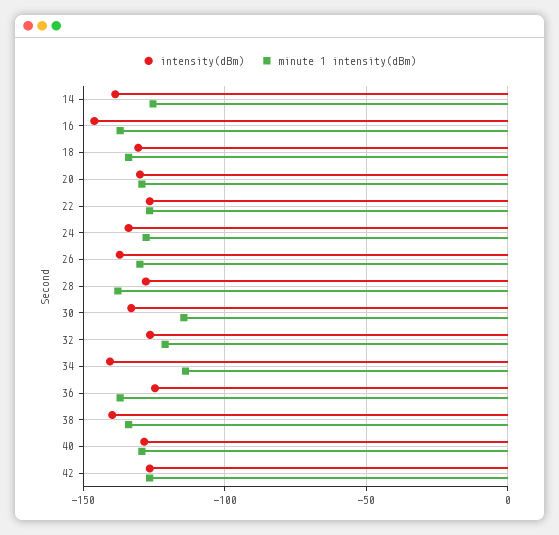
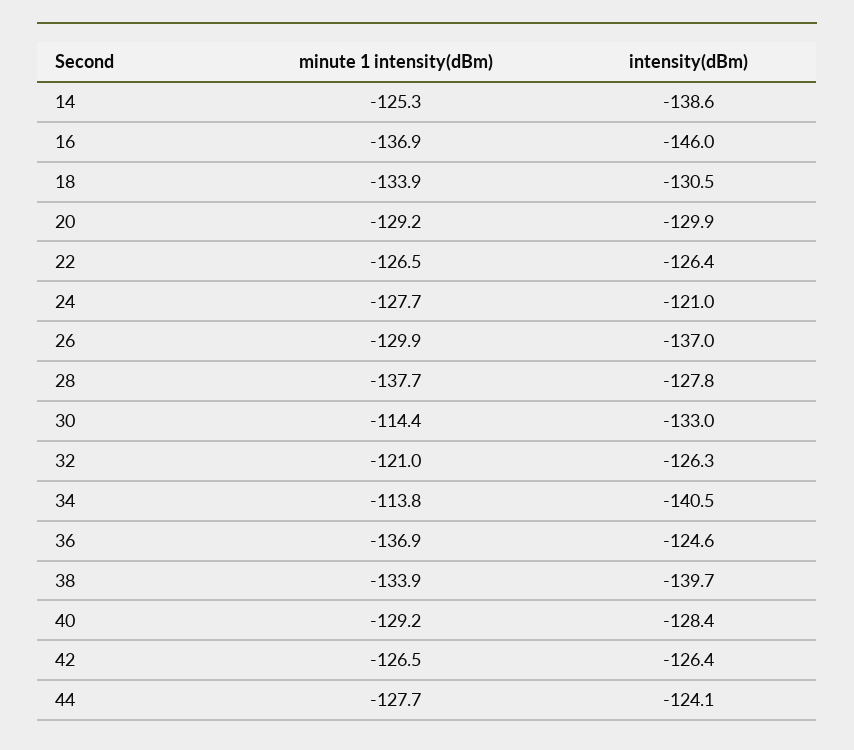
intensity(dBm), 24: -135 -> -121
minute 1 intensity(dBm), 44: none -> -127.7
intensity(dBm), 44: none -> -124.1

